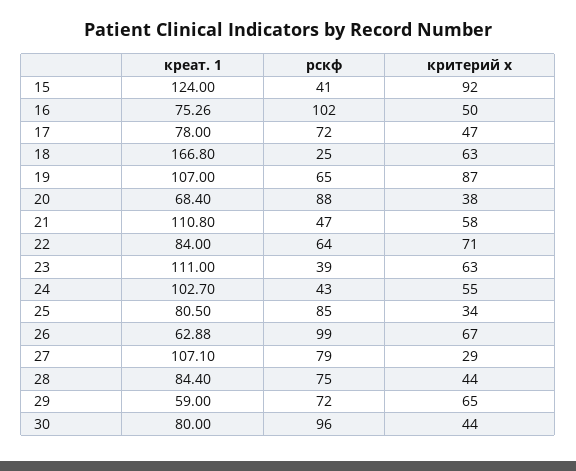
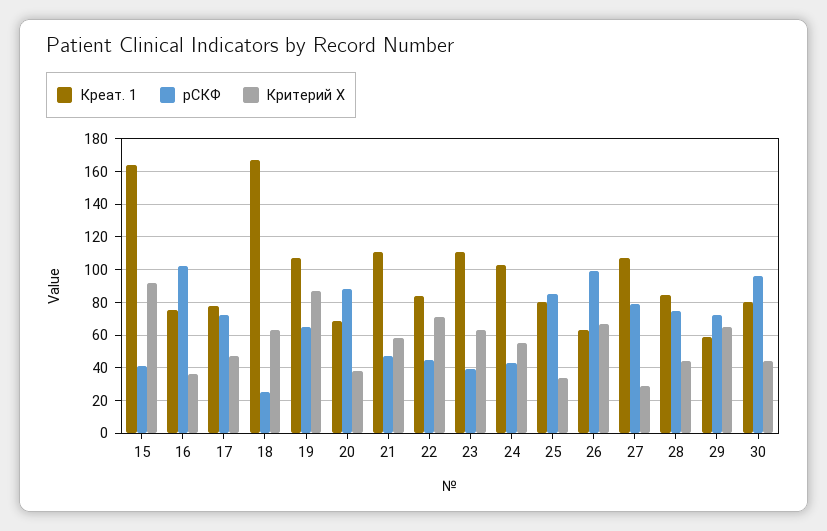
креат. 1, 15: 124 -> 165
критерий х, 16: 50 -> 35
рскф, 22: 64 -> 45

